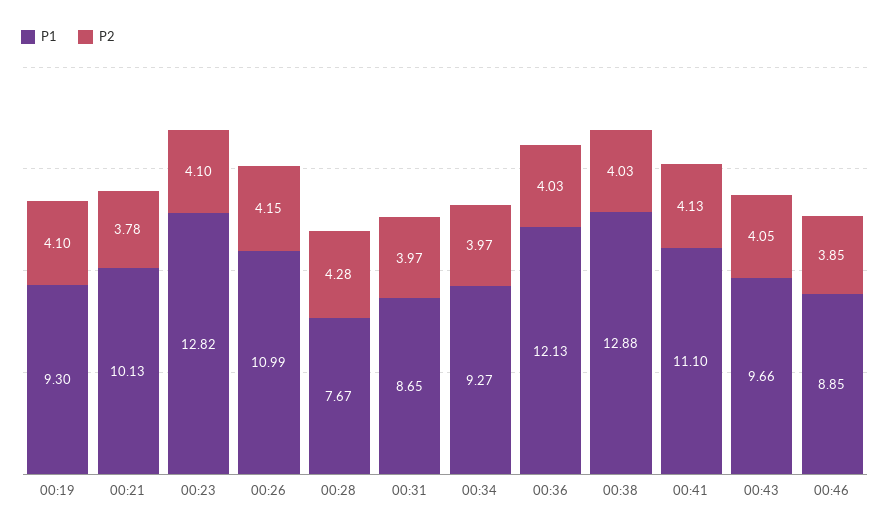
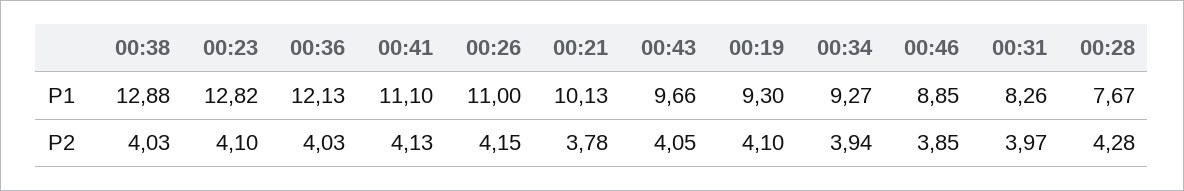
P1, 00:26: 10.99 -> 11
P1, 00:31: 8.65 -> 8.26
P2, 00:34: 3.97 -> 3.94

